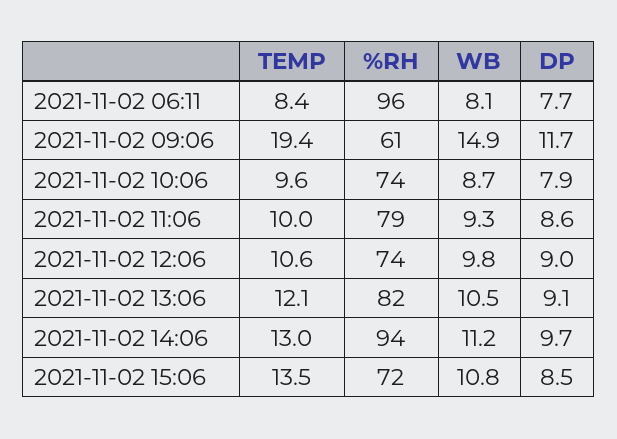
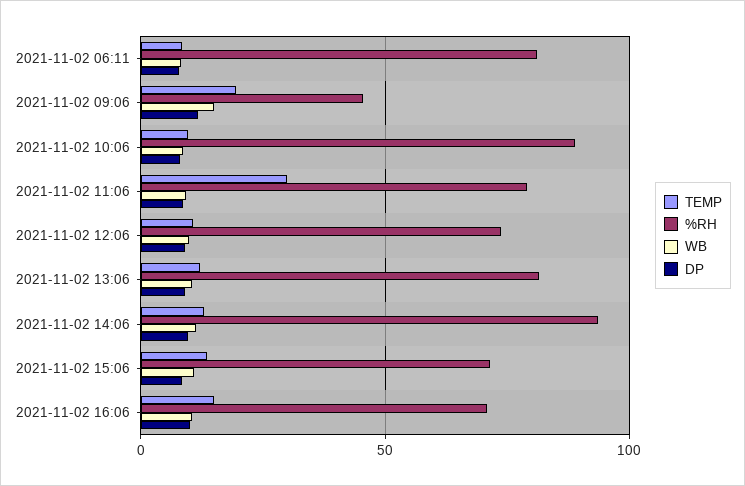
%RH, 2021-11-02 06:11: 96 -> 80
%RH, 2021-11-02 09:06: 61 -> 45
%RH, 2021-11-02 10:06: 74 -> 90
TEMP, 2021-11-02 11:06: 10 -> 30
TEMP, 2021-11-02 16:06: none -> 15
%RH, 2021-11-02 16:06: none -> 70
WB, 2021-11-02 16:06: none -> 10
DP, 2021-11-02 16:06: none -> 10

